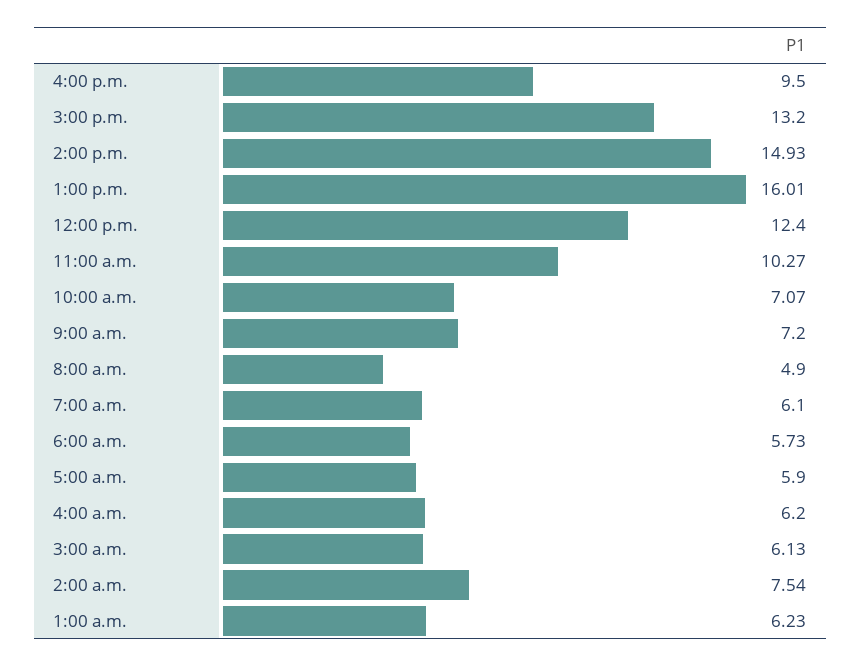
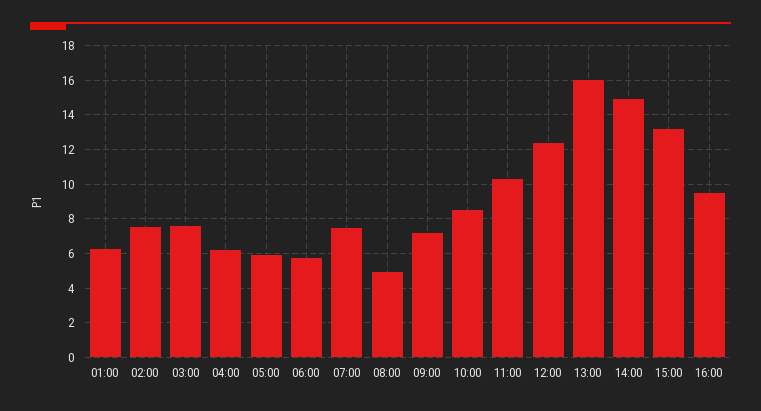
10:00 a.m.: 7.07 -> 8.5
7:00 a.m.: 6.1 -> 7.5
3:00 a.m.: 6.13 -> 7.5

